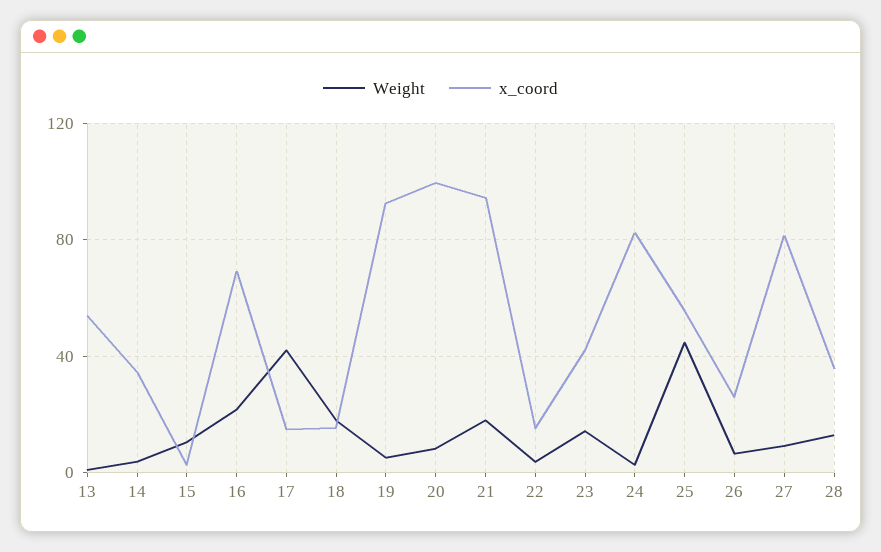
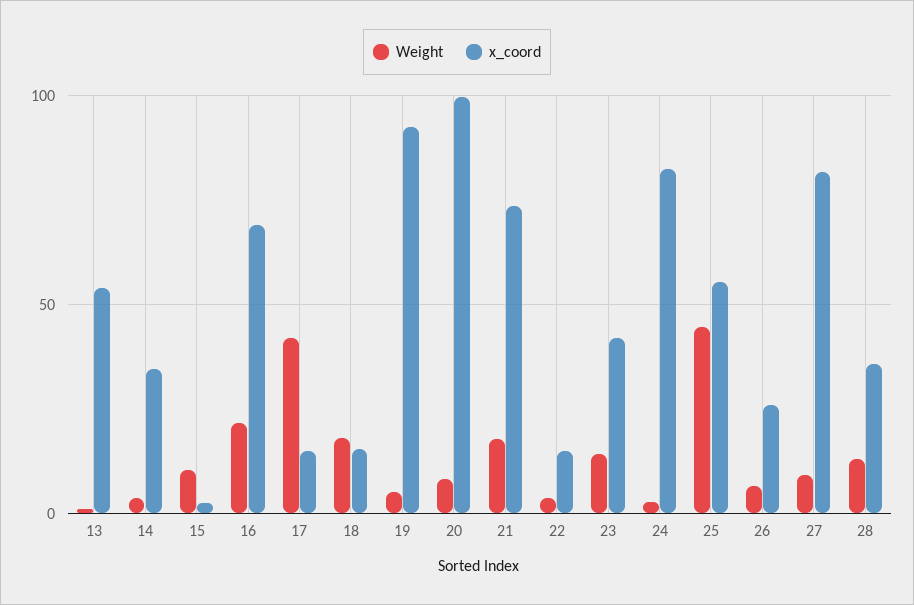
x_coord, 21: 95 -> 75

